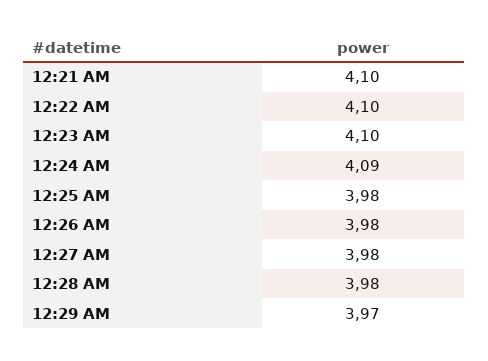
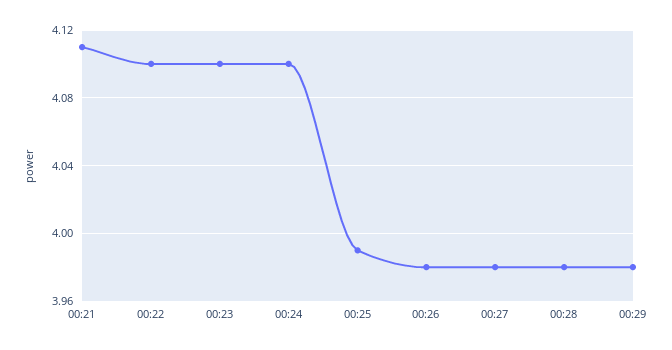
12:21 AM: 4.1 -> 4.11
12:24 AM: 4.09 -> 4.1
12:25 AM: 3.98 -> 3.99
12:29 AM: 3.97 -> 3.98

